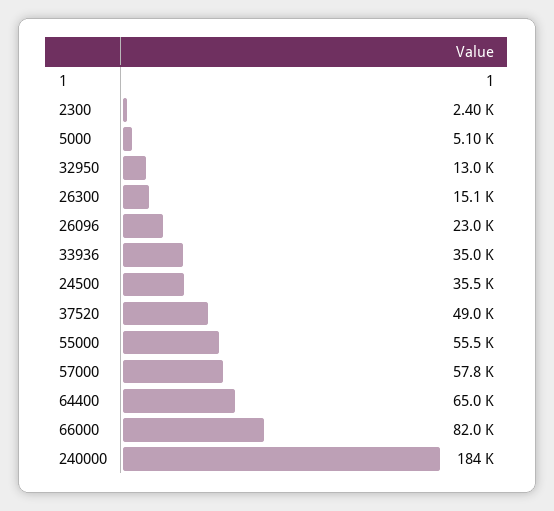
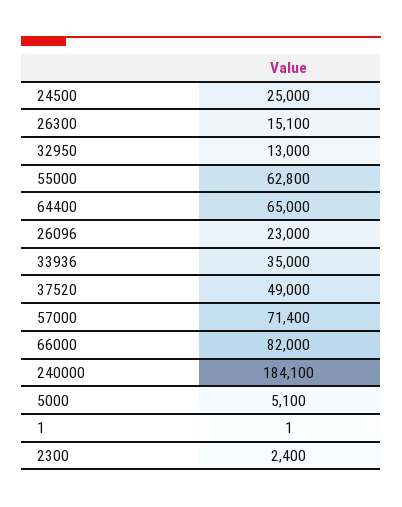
24500: 35500 -> 25000
55000: 55500 -> 62800
57000: 57800 -> 71400

